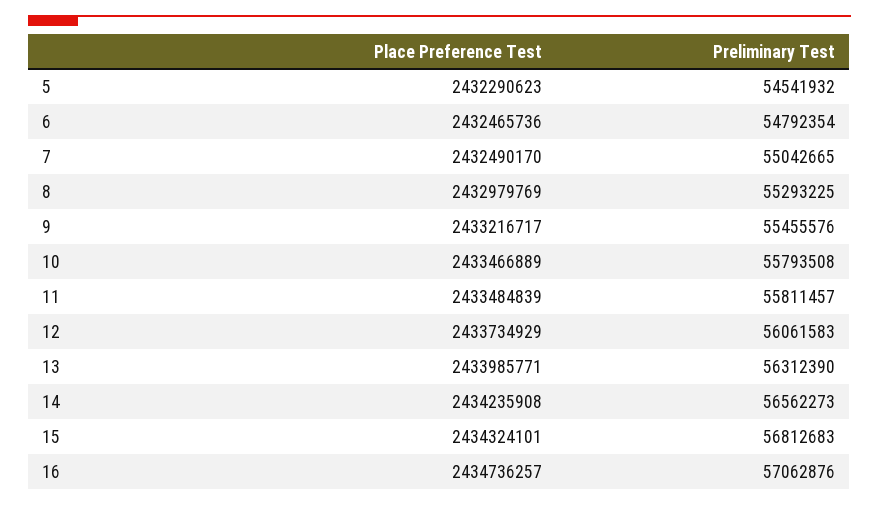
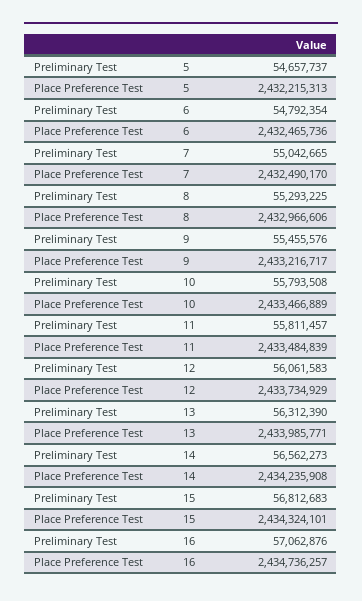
Place Preference Test, 5: 2432290623 -> 2432215313
Preliminary Test, 5: 54541932 -> 54657737
Place Preference Test, 8: 2432979769 -> 2432966606

